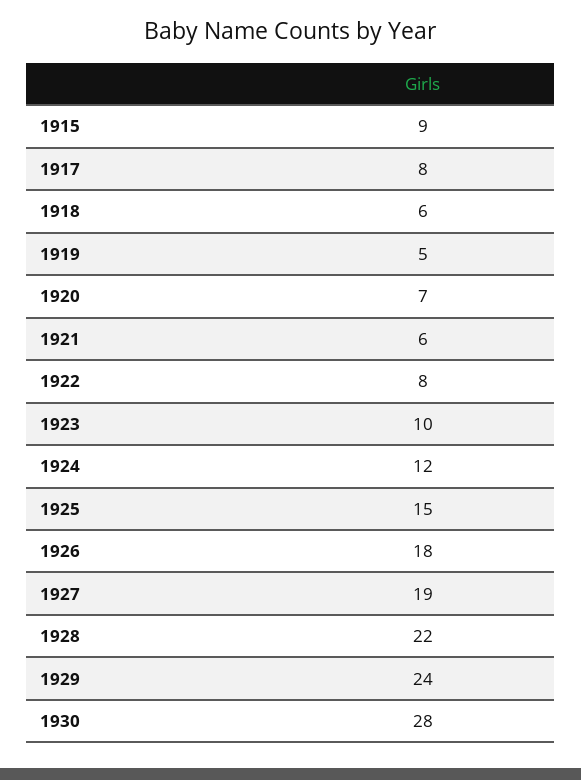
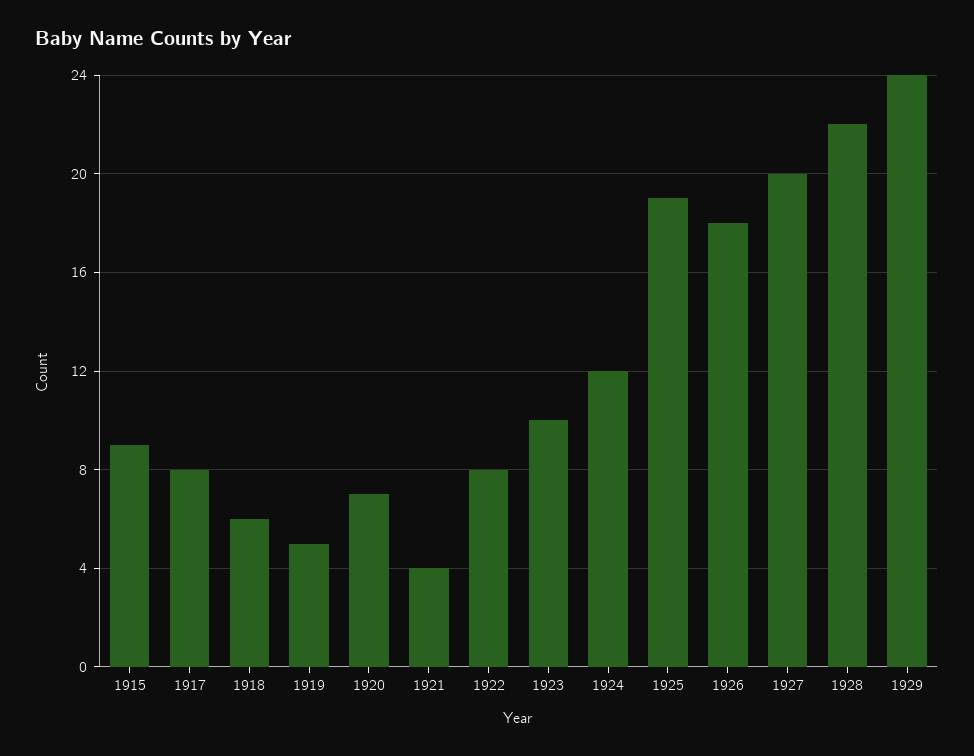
1921: 6 -> 4
1925: 15 -> 19
1927: 19 -> 20
1930: 28 -> none

